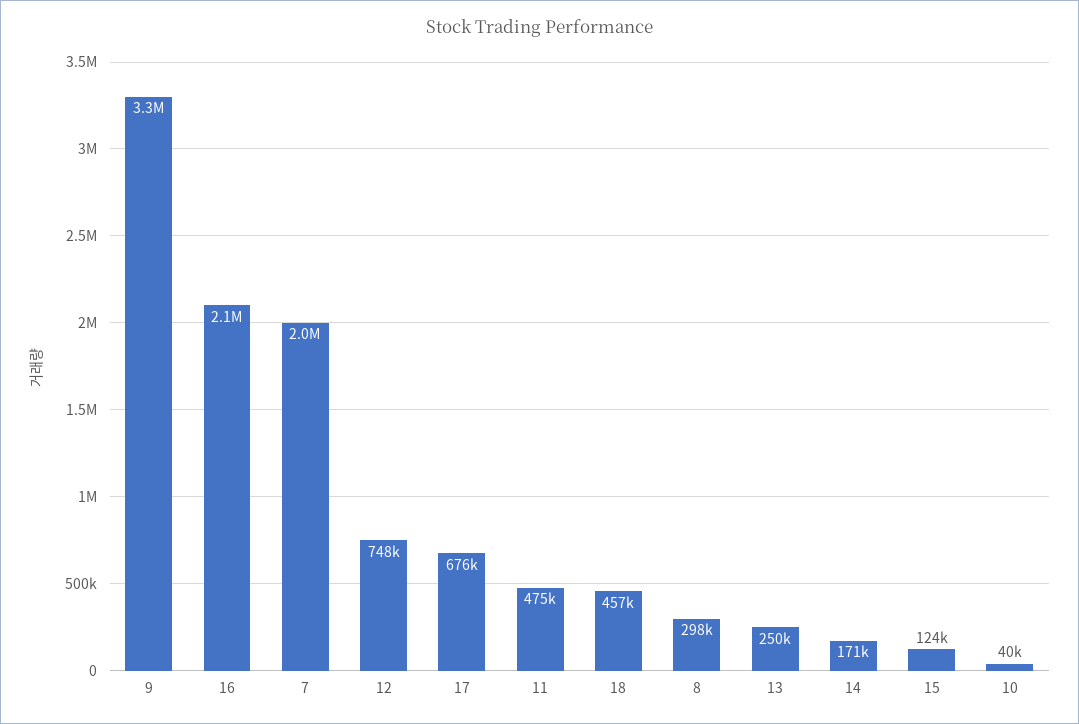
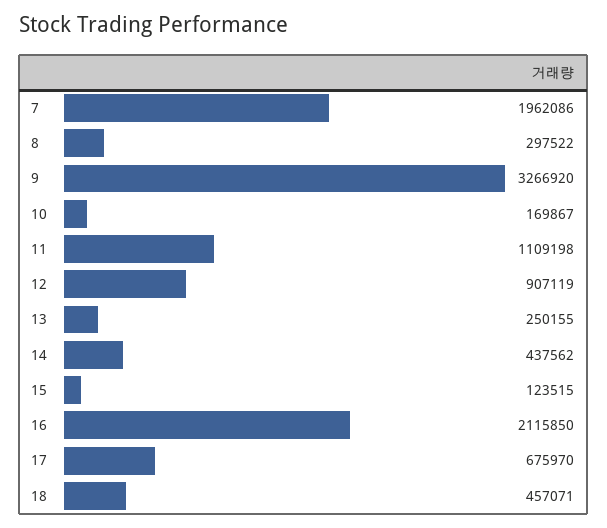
12: 748000 -> 907119
11: 475000 -> 1109198
14: 171000 -> 437562
10: 40000 -> 169867

